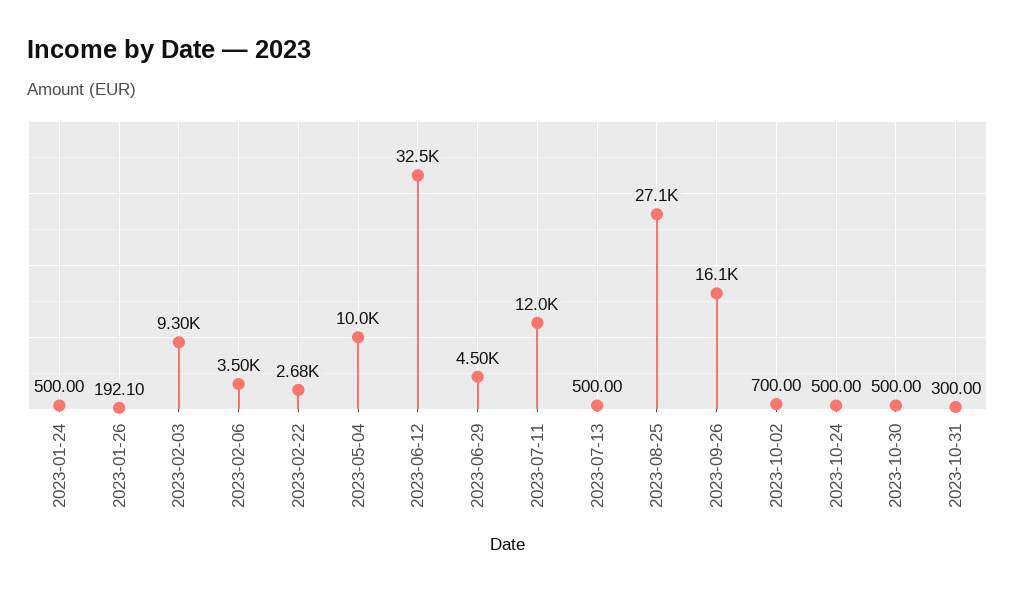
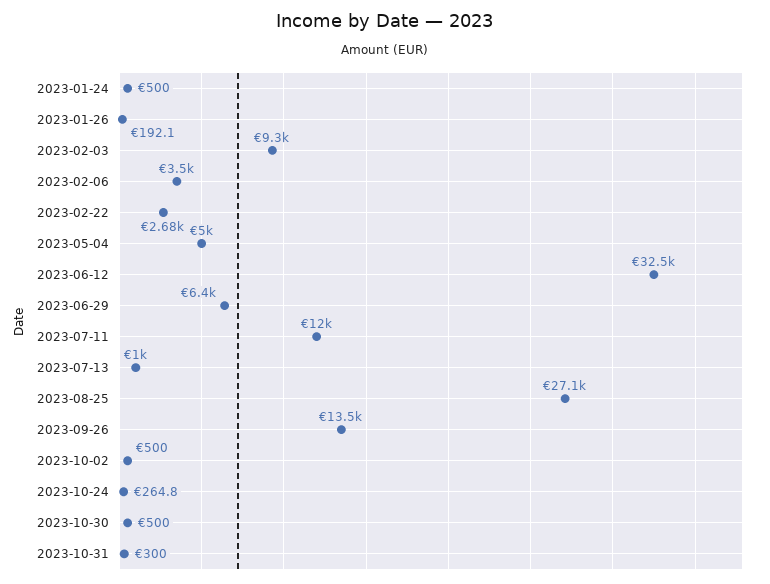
2023-05-04: 10000 -> 5000
2023-06-29: 4500 -> 6400
2023-07-13: 500 -> 1000
2023-09-26: 16100 -> 13500
2023-10-02: 700 -> 500
2023-10-24: 500 -> 264.8

